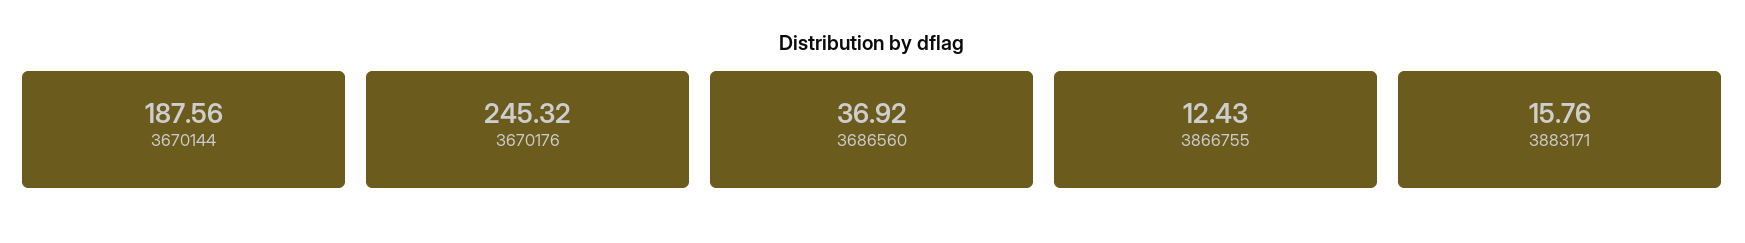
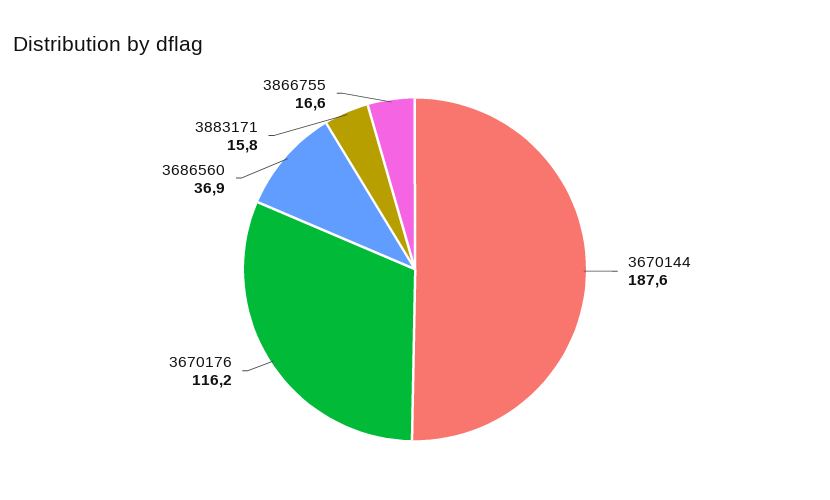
3670176: 245.32 -> 116.2
3866755: 12.43 -> 16.6

